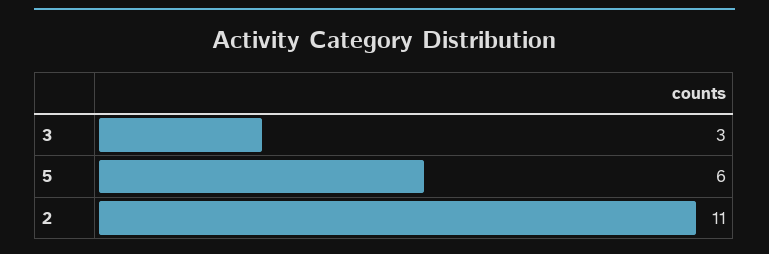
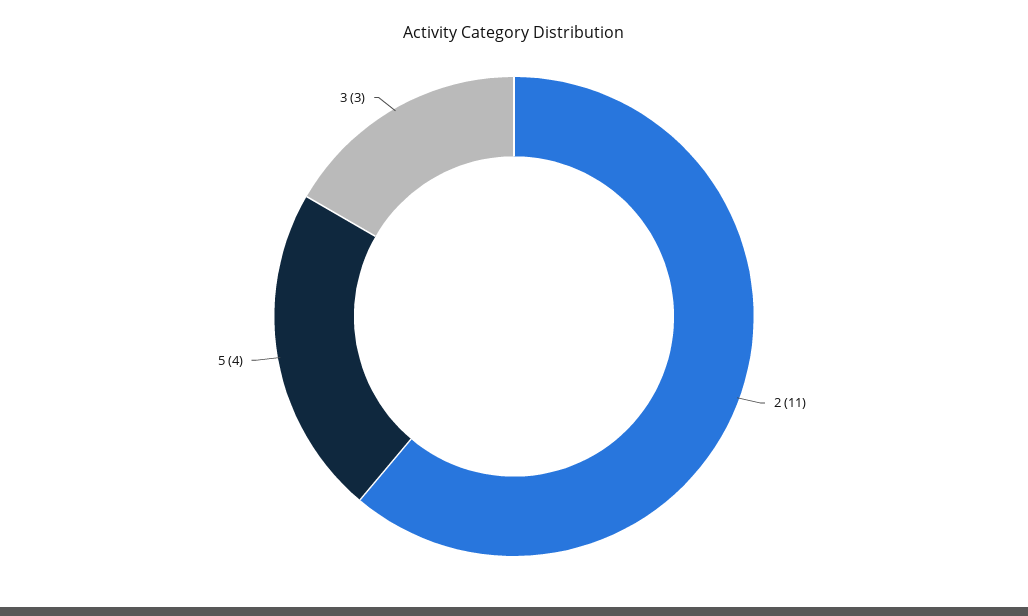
5: 6 -> 4

